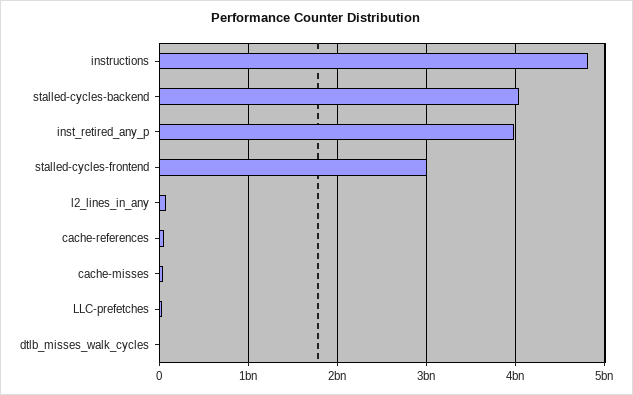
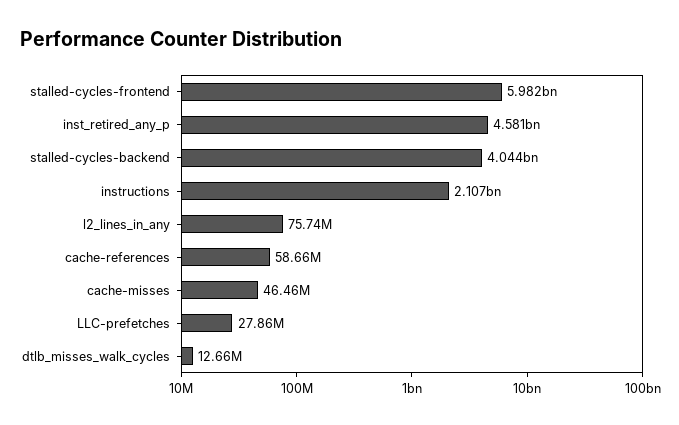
instructions: 4800000000 -> 2107000000
inst_retired_any_p: 4000000000 -> 4581000000
stalled-cycles-frontend: 3000000000 -> 5982000000

